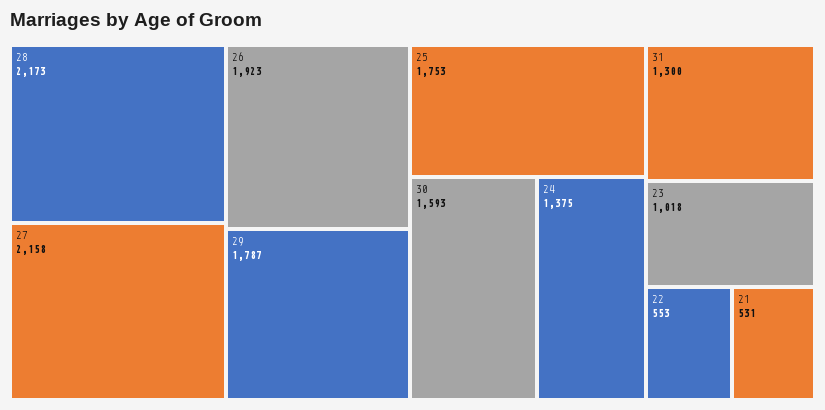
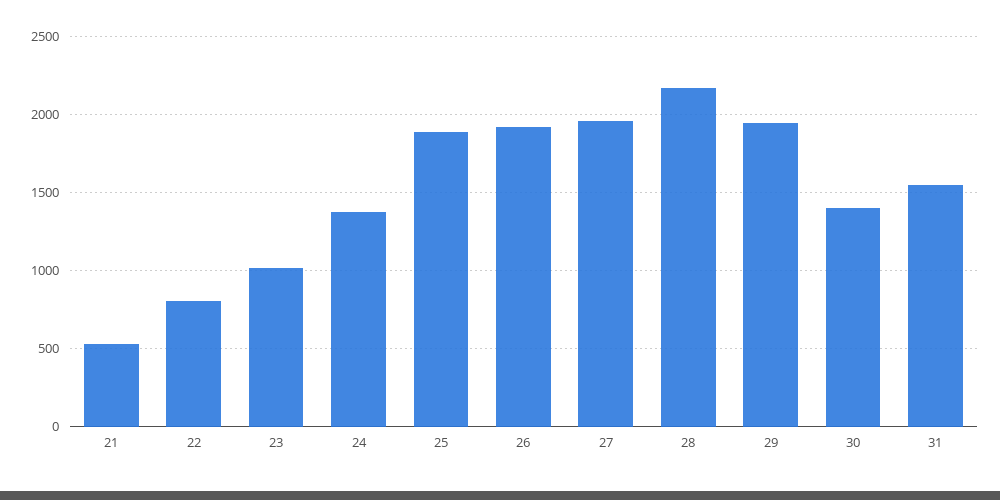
27: 2158 -> 1950
29: 1787 -> 1950
25: 1753 -> 1900
30: 1593 -> 1400
31: 1300 -> 1550
22: 553 -> 800

